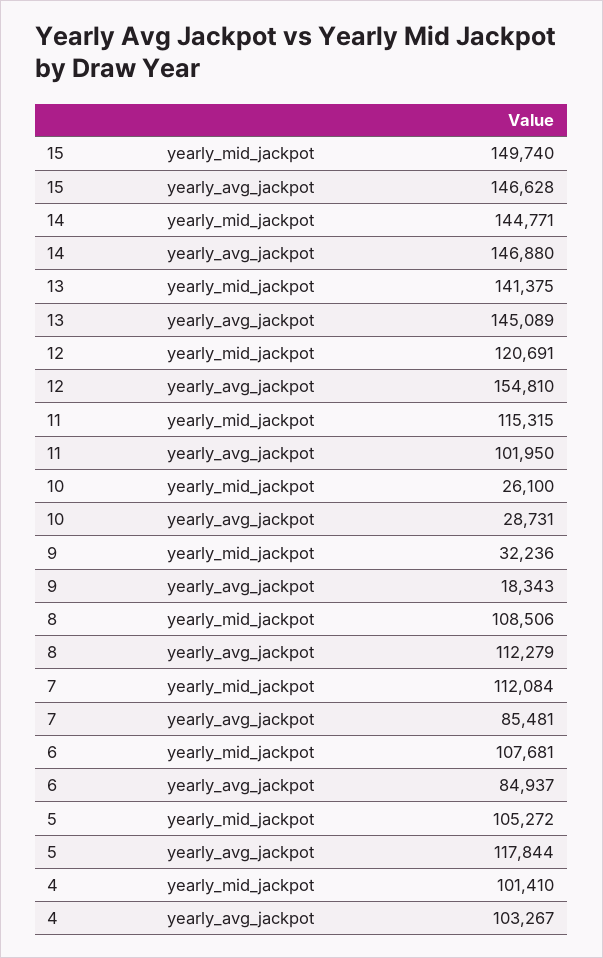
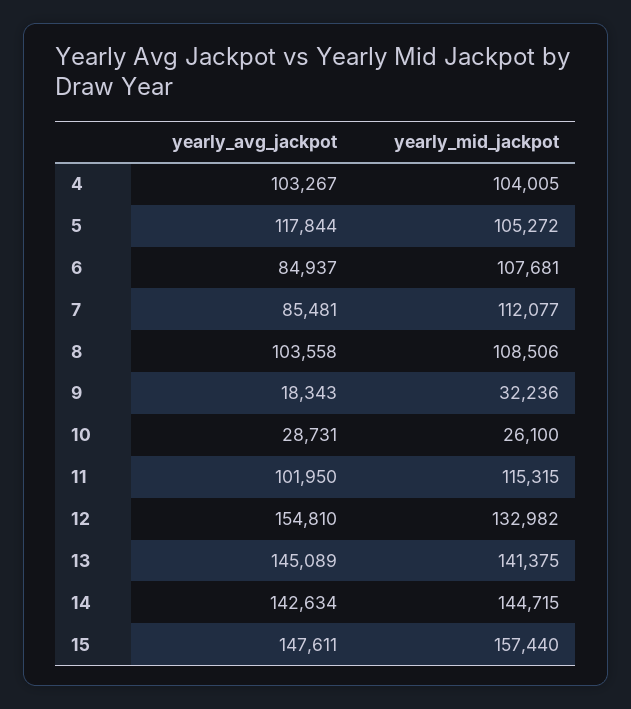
15, yearly_mid_jackpot: 149740 -> 157440
15, yearly_avg_jackpot: 146628 -> 147611
14, yearly_mid_jackpot: 144771 -> 144715
14, yearly_avg_jackpot: 146880 -> 142634
12, yearly_mid_jackpot: 120691 -> 132982
8, yearly_avg_jackpot: 112279 -> 103558
7, yearly_mid_jackpot: 112084 -> 112077
4, yearly_mid_jackpot: 101410 -> 104005

